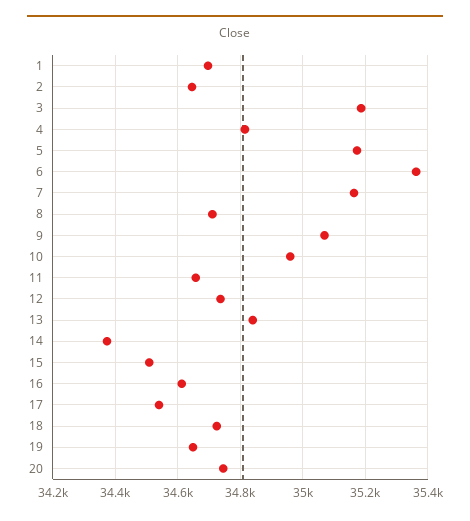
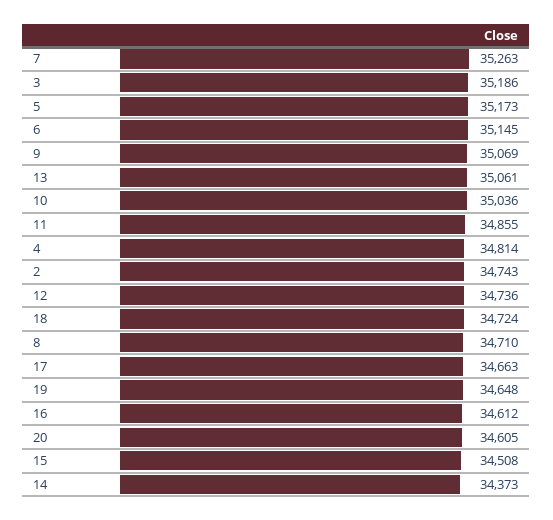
1: 34700 -> none
2: 34640 -> 34743
6: 35360 -> 35145
7: 35160 -> 35263
10: 34960 -> 35036
11: 34660 -> 34855
13: 34840 -> 35061
17: 34540 -> 34663
20: 34740 -> 34605

